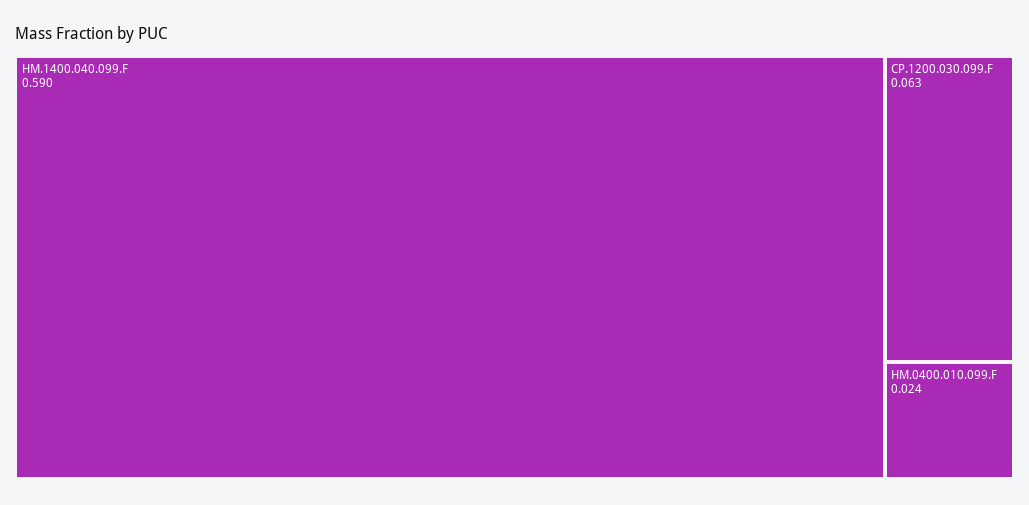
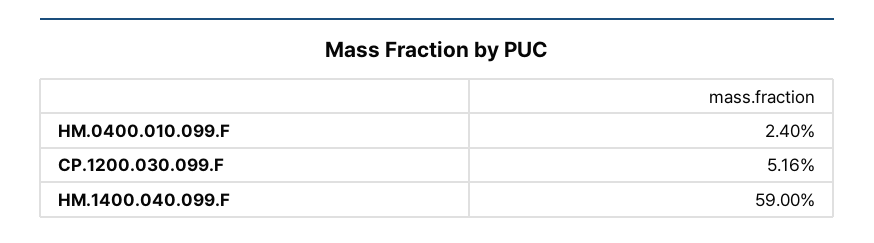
CP.1200.030.099.F: 0.063 -> 0.0516

